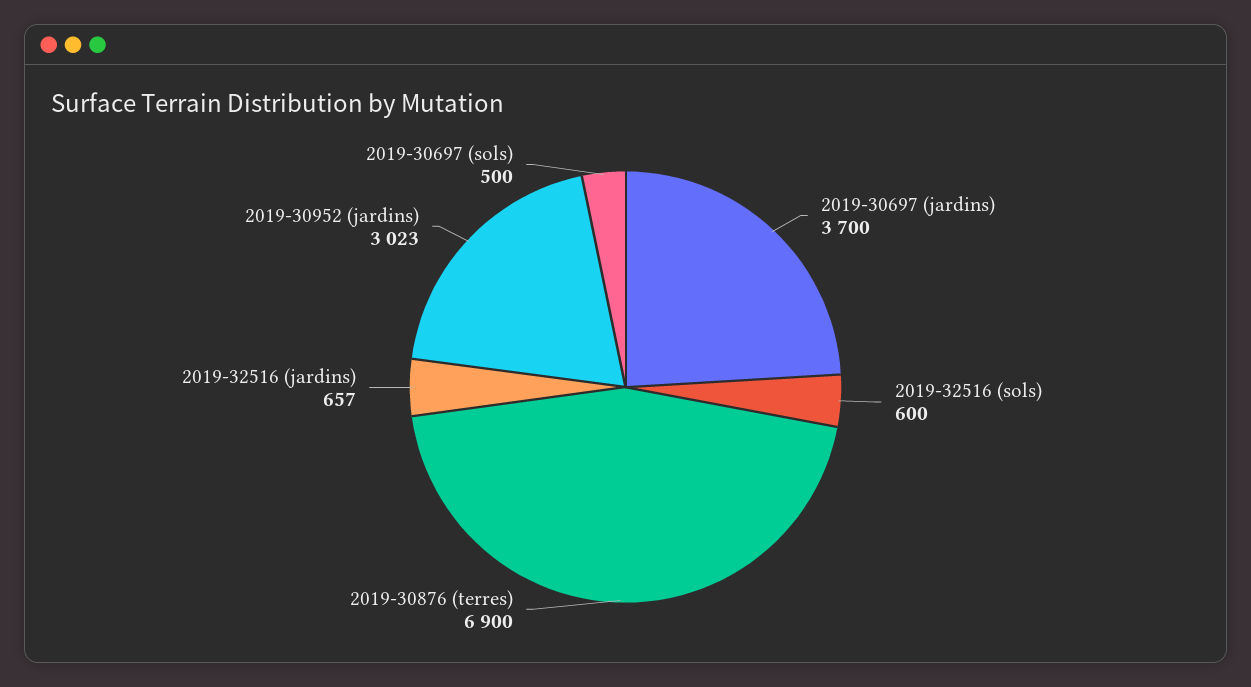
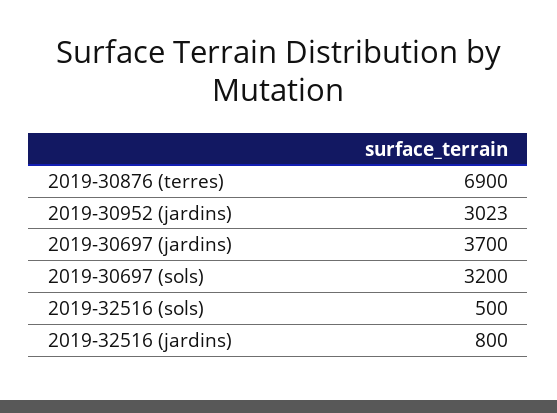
2019-32516 (sols): 600 -> 500
2019-32516 (jardins): 657 -> 800
2019-30697 (sols): 500 -> 3200

